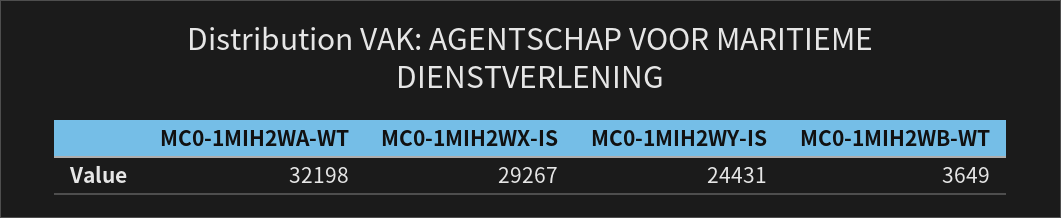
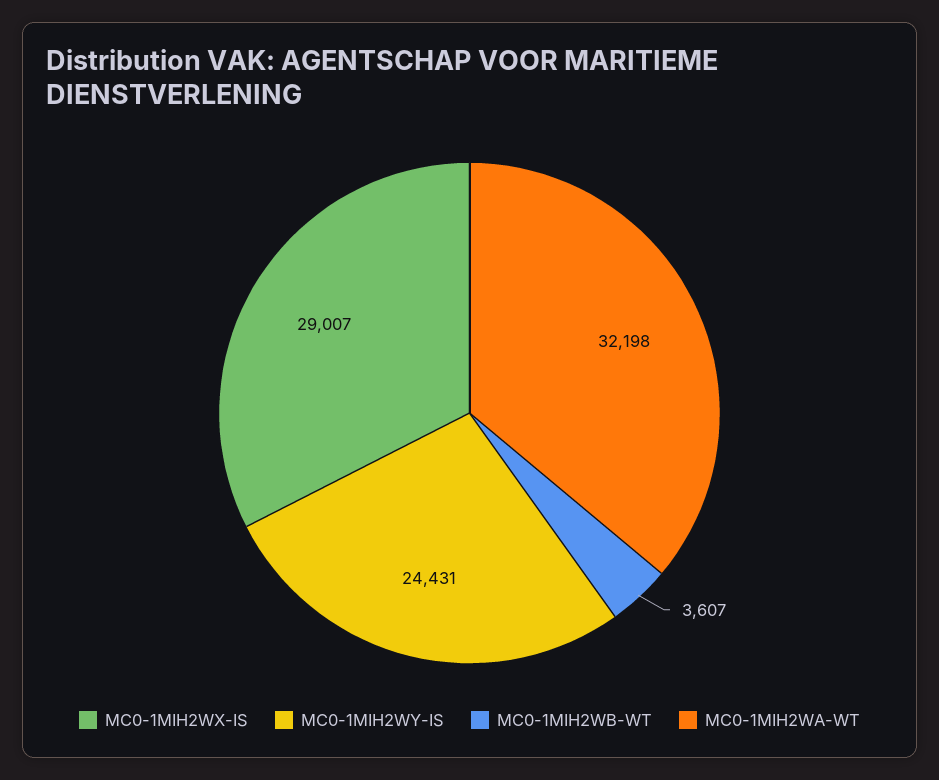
MC0-1MIH2WX-IS: 29267 -> 29007
MC0-1MIH2WB-WT: 3649 -> 3607

